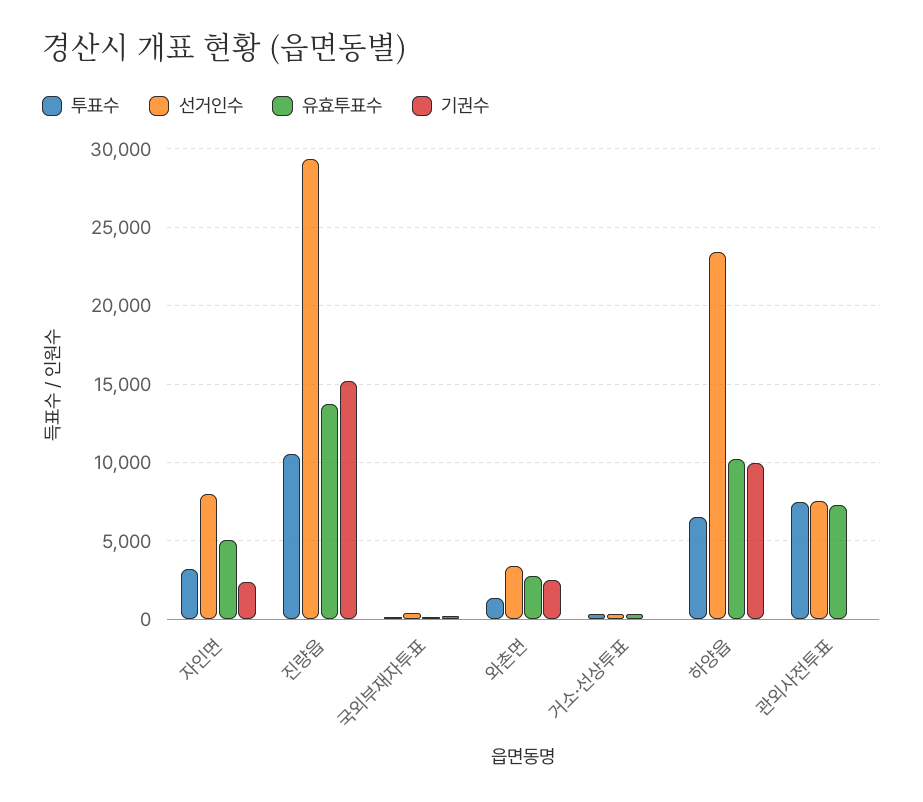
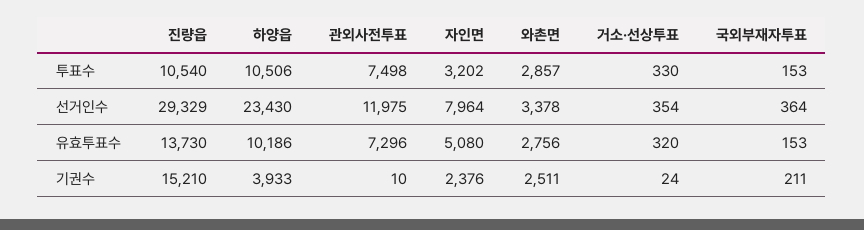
투표수, 와촌면: 1500 -> 2857
투표수, 하양읍: 6500 -> 10506
기권수, 하양읍: 10000 -> 3933
선거인수, 관외사전투표: 7500 -> 11975

